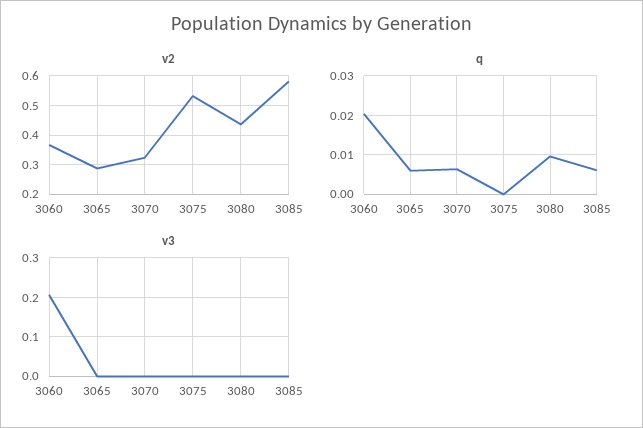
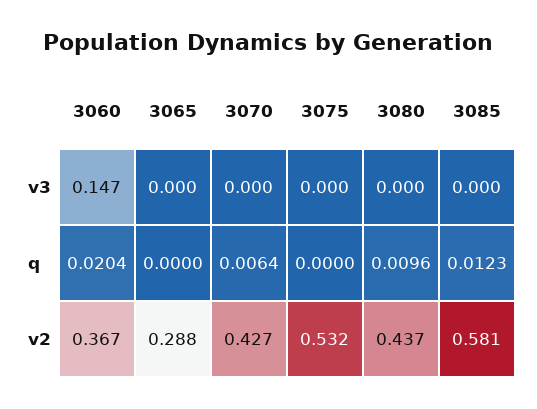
v2, 3070: 0.325 -> 0.427
q, 3065: 0.006 -> 0
q, 3085: 0.006 -> 0.0123
v3, 3060: 0.2 -> 0.147

